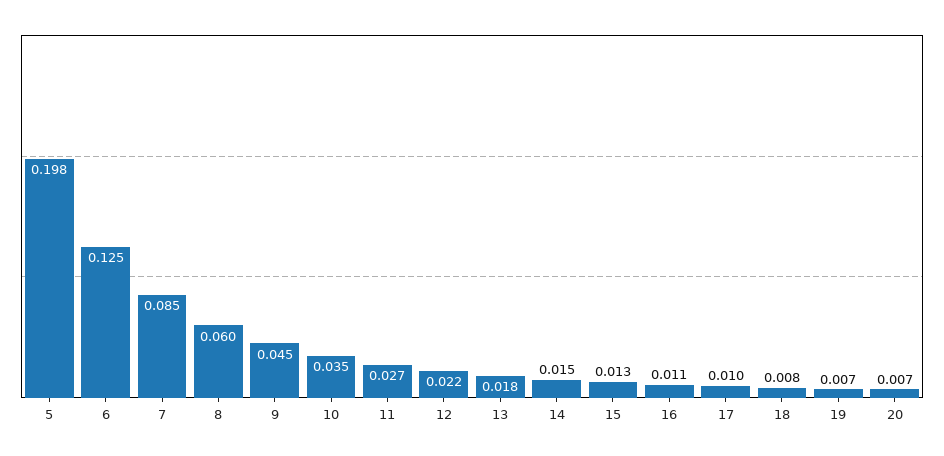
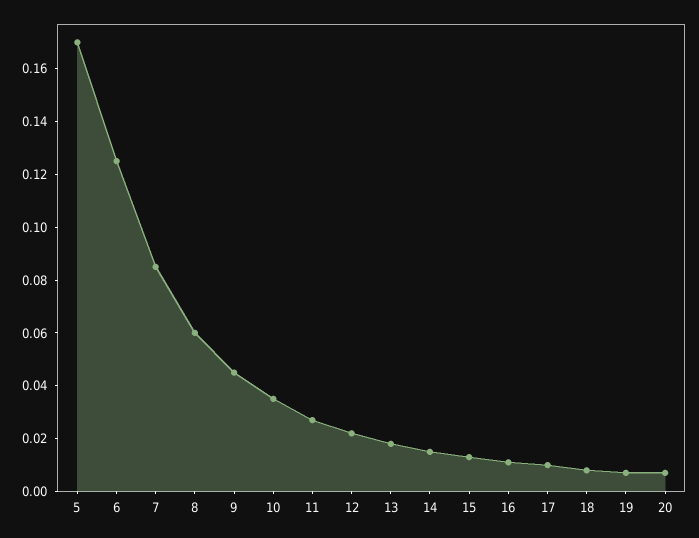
5: 0.198 -> 0.17

